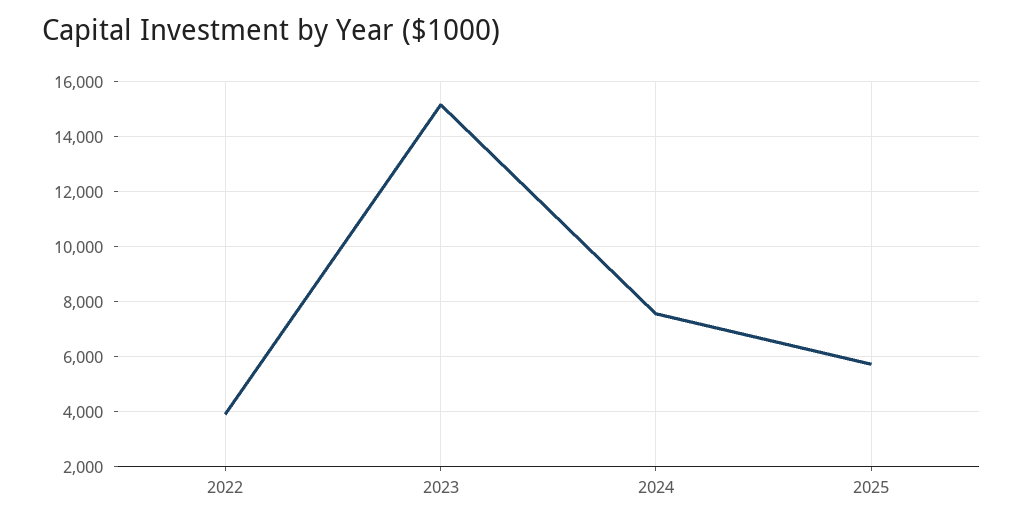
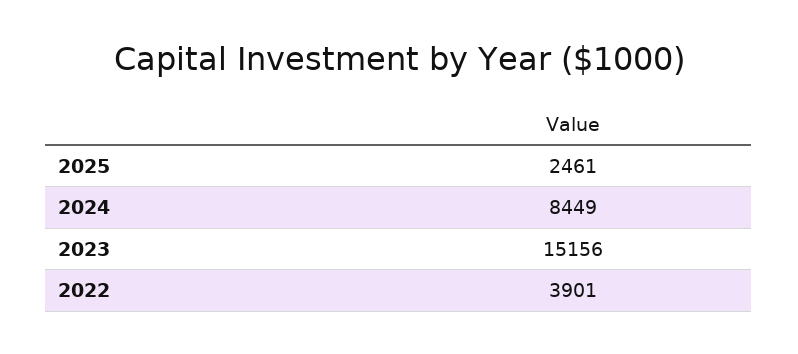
2024: 7500 -> 8449
2025: 5750 -> 2461

